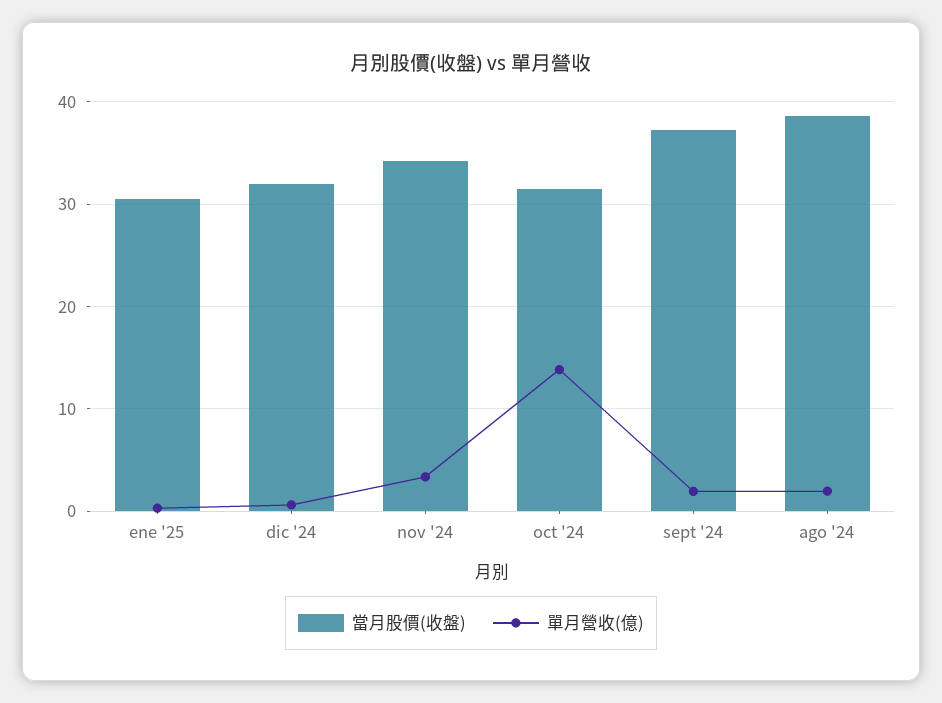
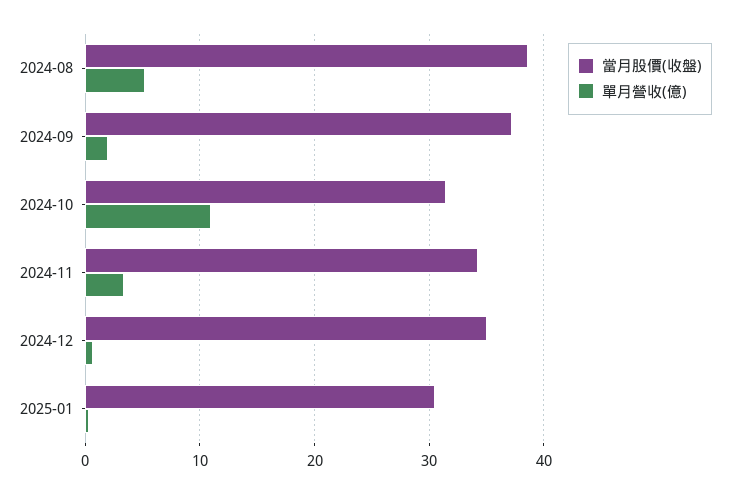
當月股價(收盤), dic '24: 32 -> 35
單月營收(億), oct '24: 14 -> 11
單月營收(億), ago '24: 2 -> 5

